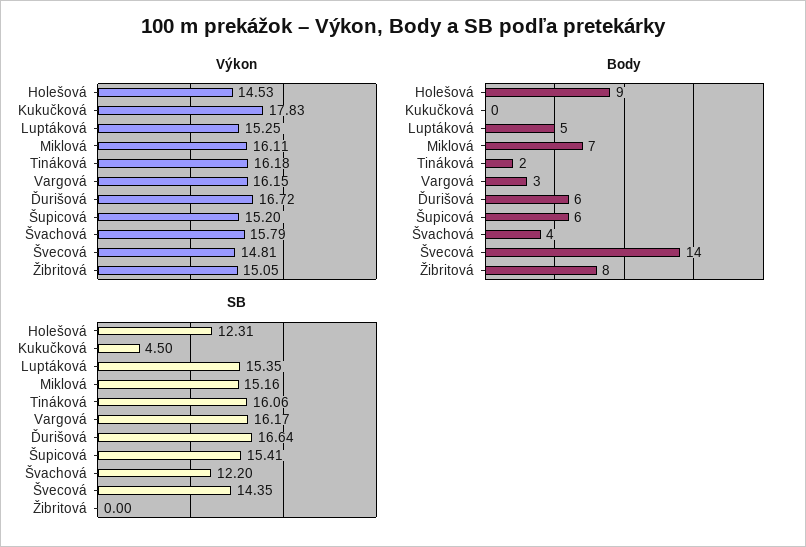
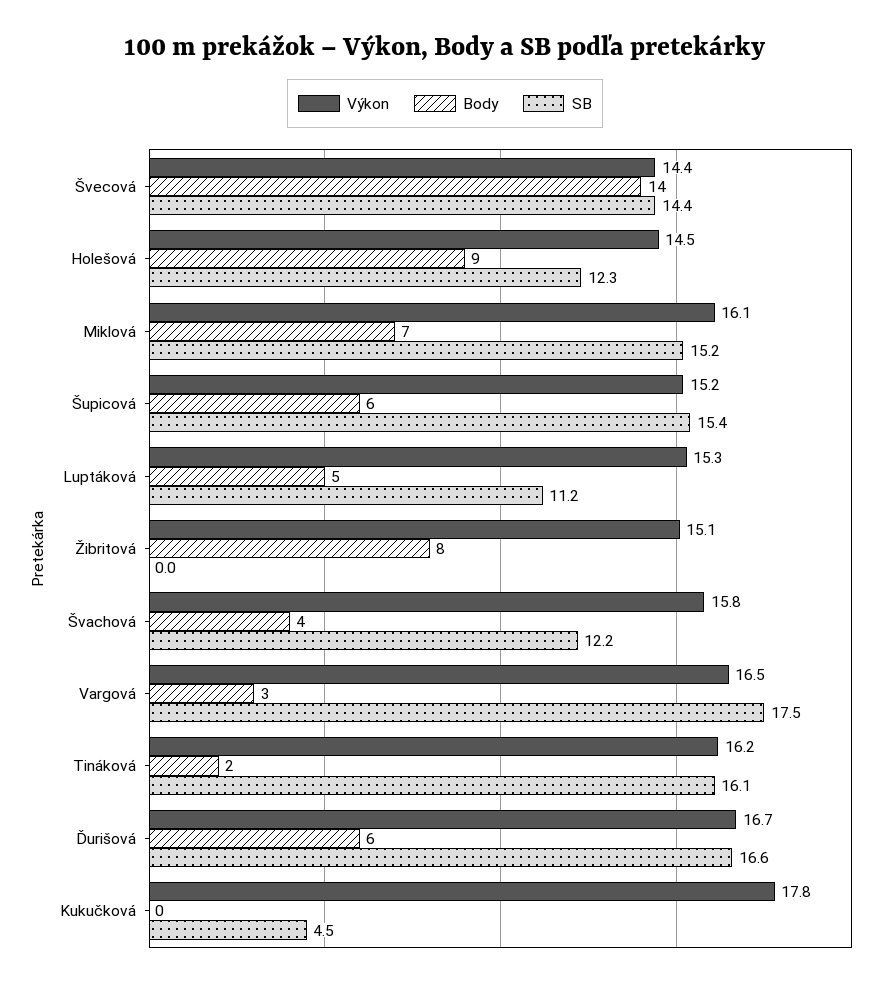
Výkon, Vargová: 16.15 -> 16.5
Výkon, Švecová: 14.81 -> 14.4
SB, Luptáková: 15.35 -> 11.2
SB, Vargová: 16.17 -> 17.5

